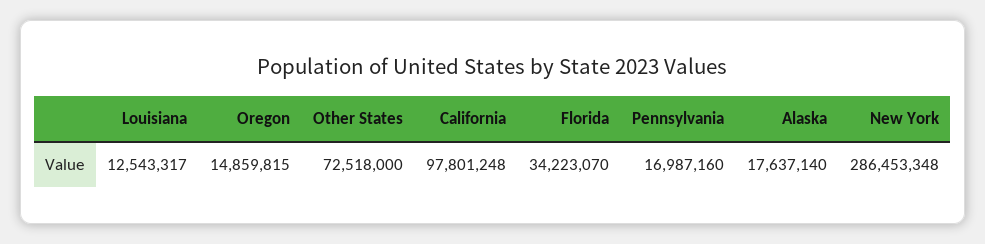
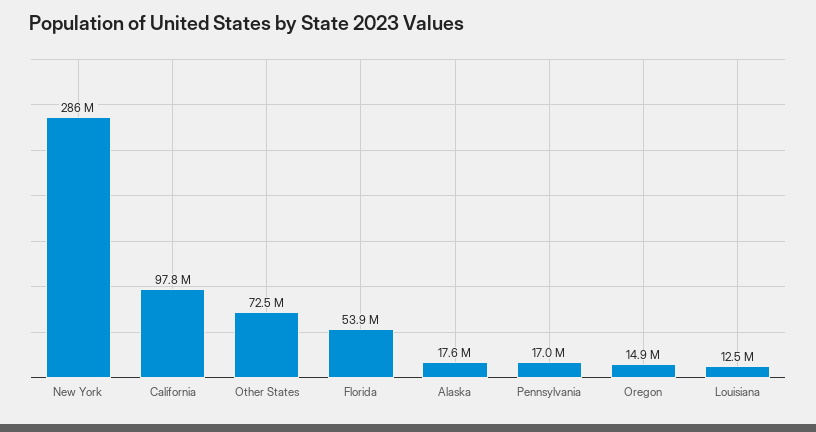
Florida: 34223070 -> 53900000

